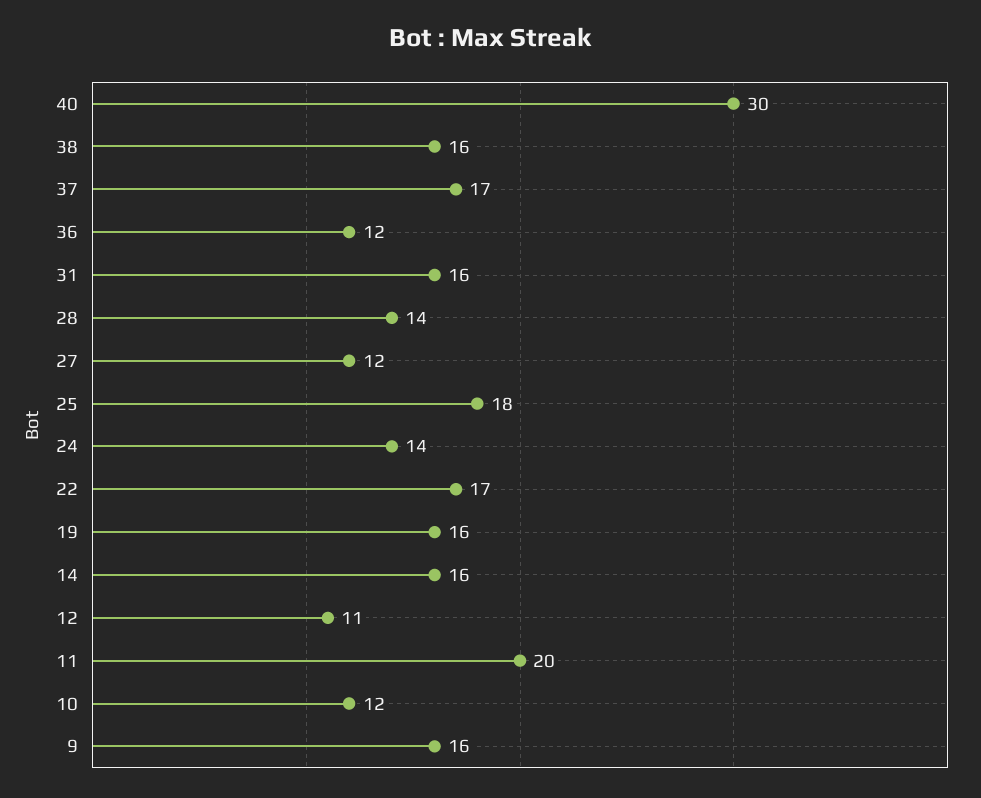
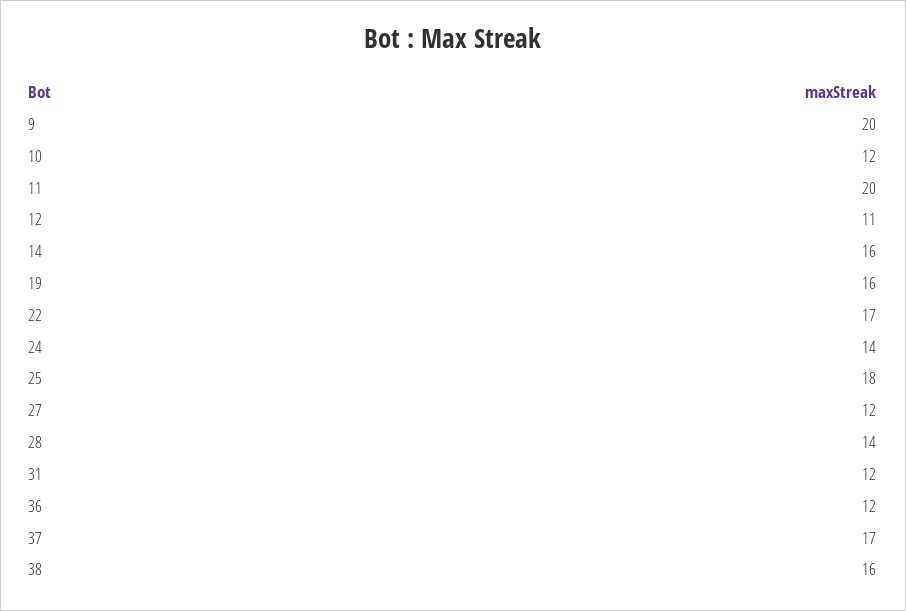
40: 30 -> none
31: 16 -> 12
9: 16 -> 20

